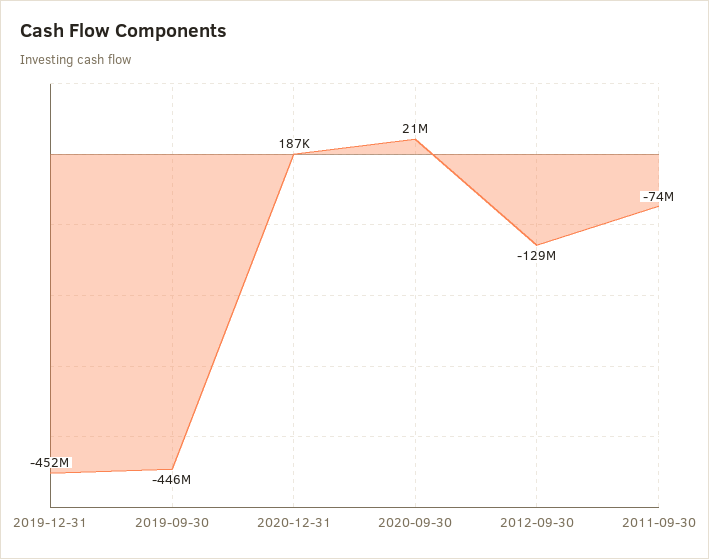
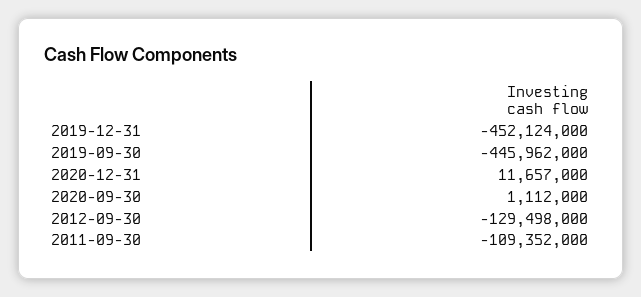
2020-12-31: 187000 -> 11657000
2020-09-30: 21000000 -> 1112000
2011-09-30: -74000000 -> -109352000

